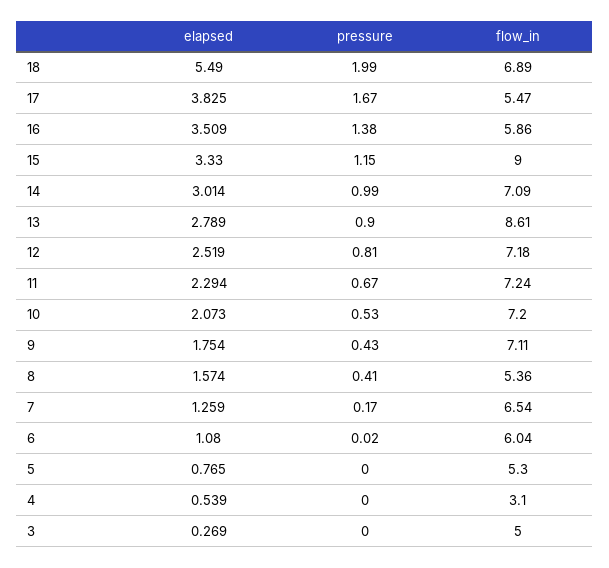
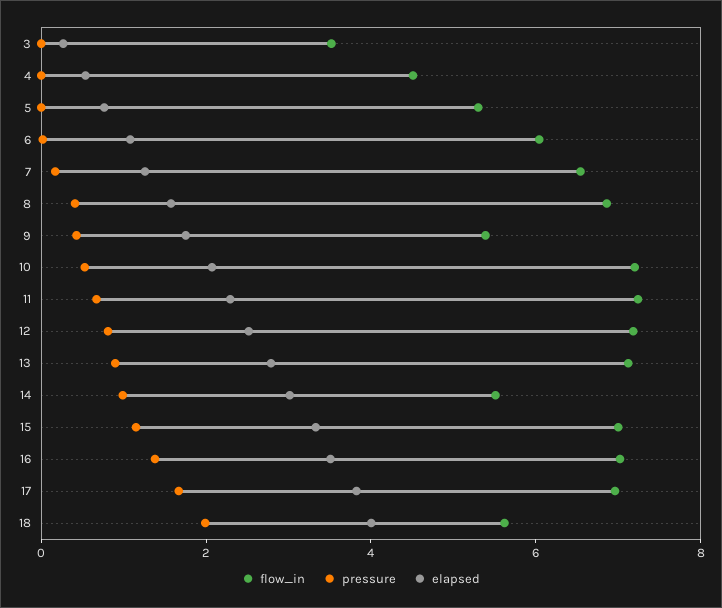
elapsed, 18: 5.49 -> 4
flow_in, 18: 6.89 -> 5.5
flow_in, 17: 5.47 -> 7
flow_in, 16: 5.86 -> 7
flow_in, 15: 9 -> 7
flow_in, 14: 7.09 -> 5.5
flow_in, 13: 8.61 -> 7
flow_in, 9: 7.11 -> 5.5
flow_in, 8: 5.36 -> 7
flow_in, 4: 3.1 -> 4.5
flow_in, 3: 5 -> 3.5

